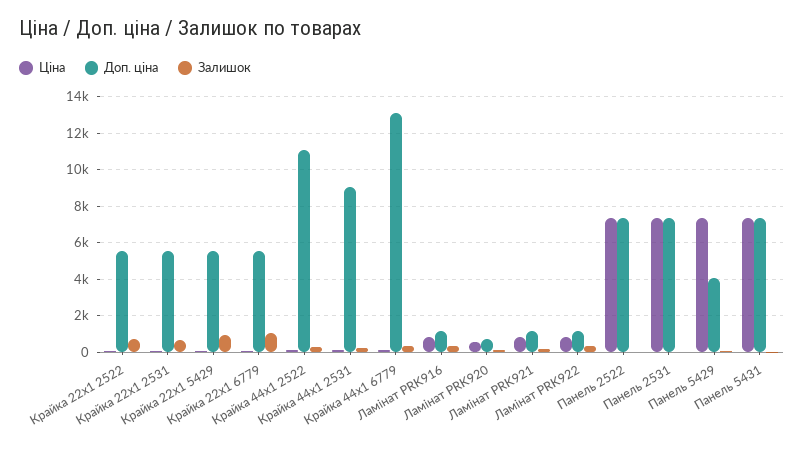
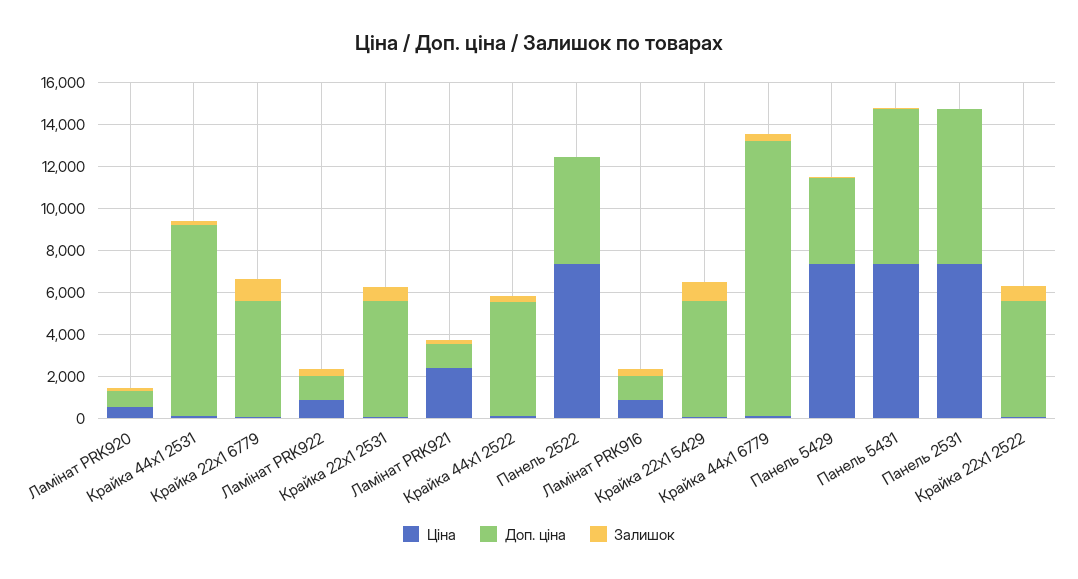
Доп. ціна, Крайка 44x1 2522: 11000 -> 5500
Ціна, Ламінат PRK921: 1000 -> 2500
Доп. ціна, Панель 2522: 7500 -> 5000

